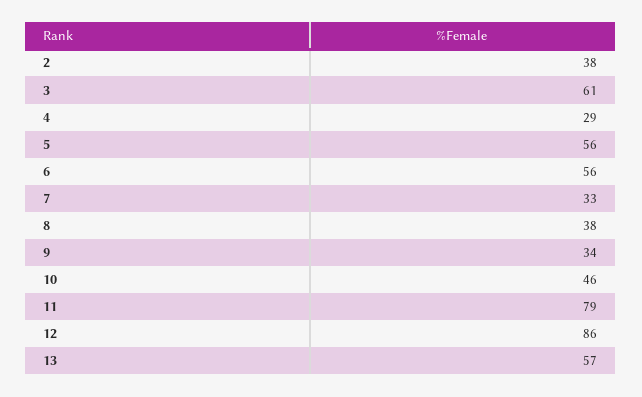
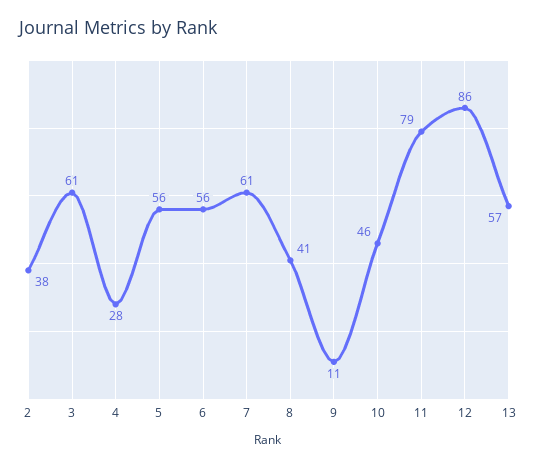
4: 29 -> 28
7: 33 -> 61
8: 38 -> 41
9: 34 -> 11

